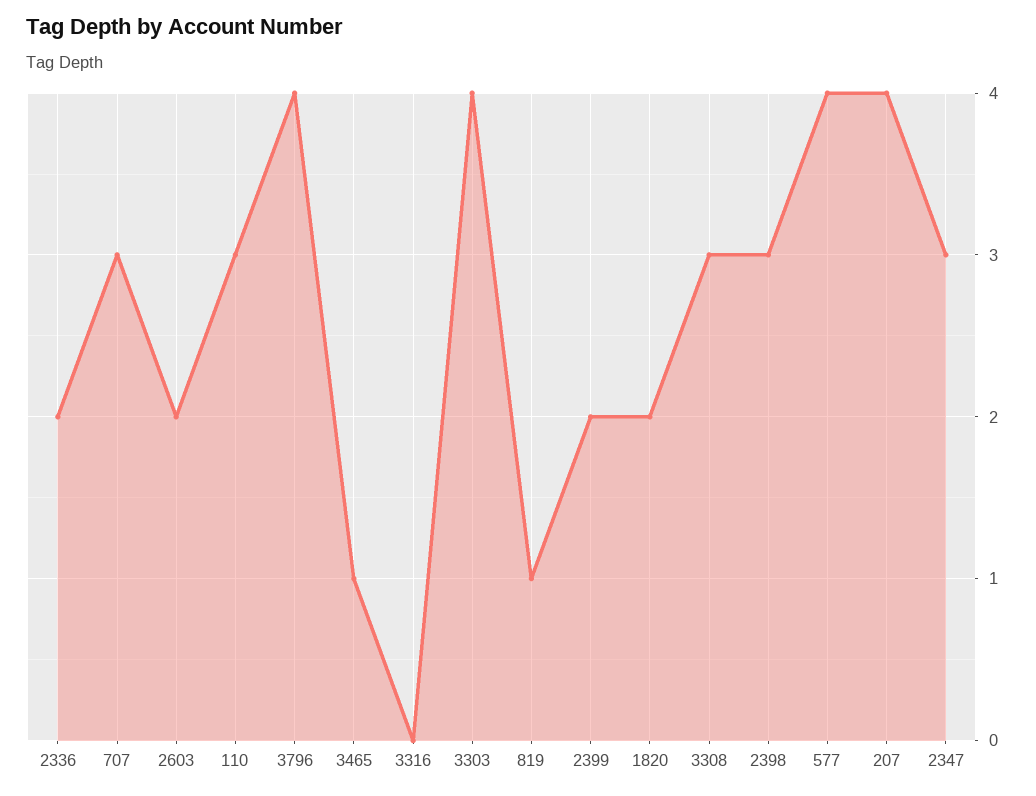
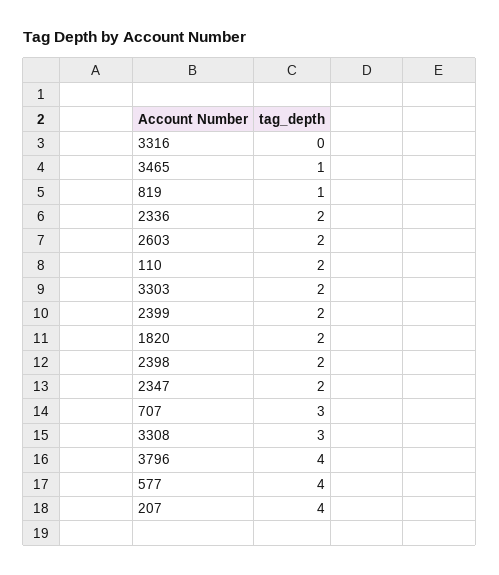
110: 3 -> 2
3303: 4 -> 2
2398: 3 -> 2
2347: 3 -> 2

